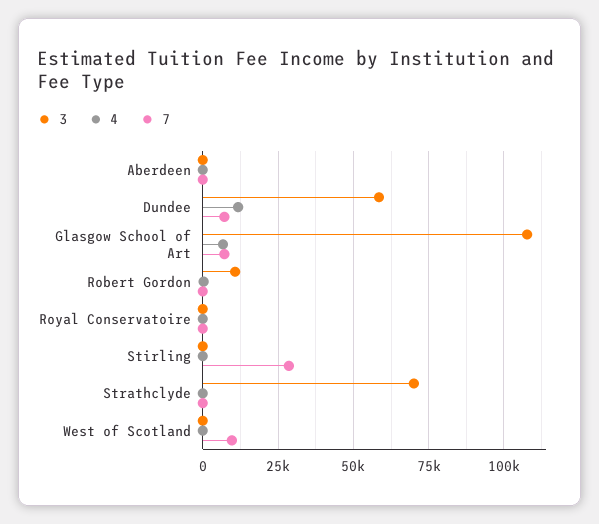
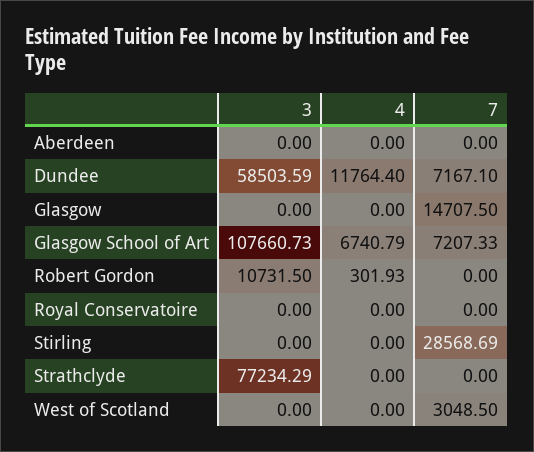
3, Strathclyde: 70000 -> 77234.29
7, West of Scotland: 10000 -> 3048.5
3, Glasgow: none -> 0
4, Glasgow: none -> 0
7, Glasgow: none -> 14707.5

